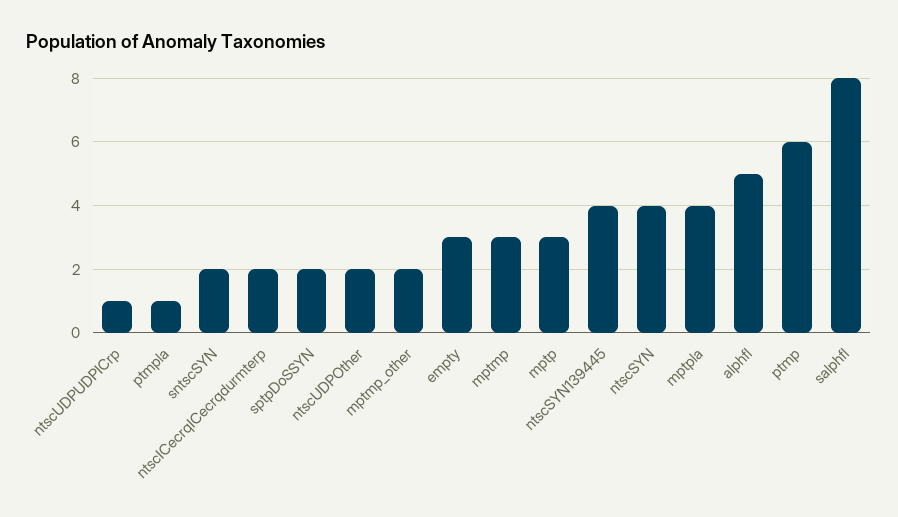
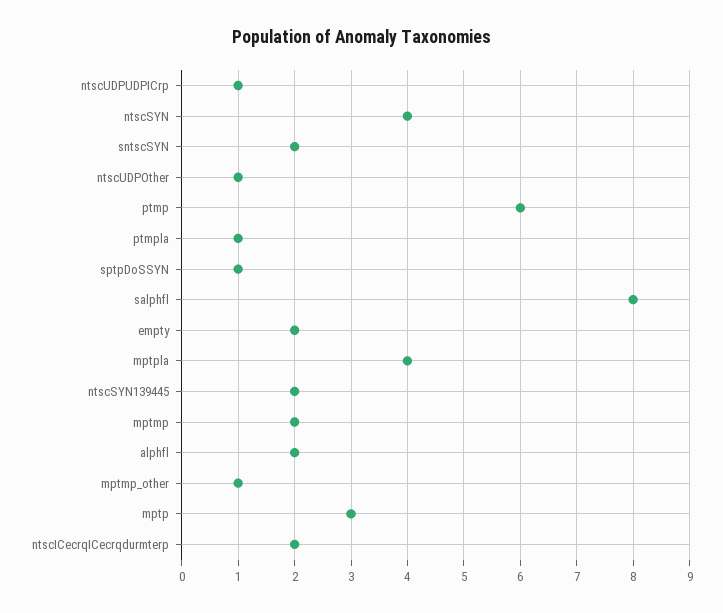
sptpDoSSYN: 2 -> 1
ntscUDPOther: 2 -> 1
mptmp_other: 2 -> 1
empty: 3 -> 2
mptmp: 3 -> 2
ntscSYN139445: 4 -> 2
alphfl: 5 -> 2

